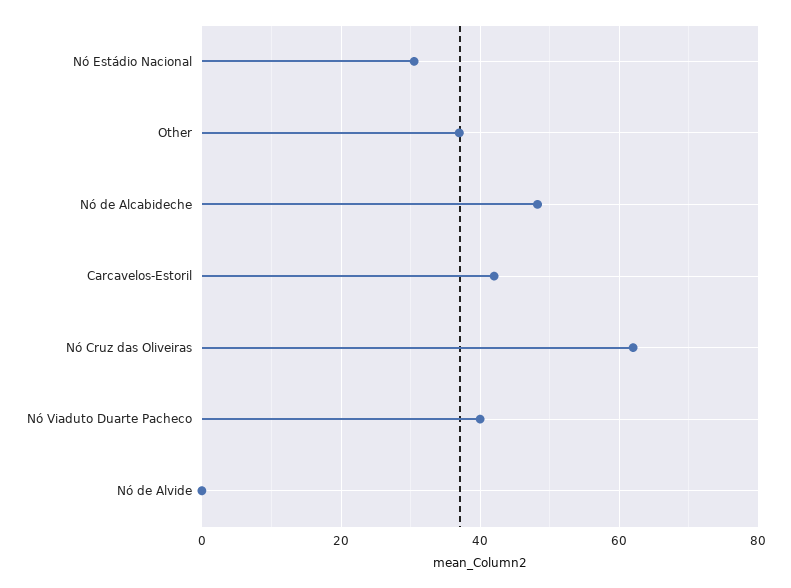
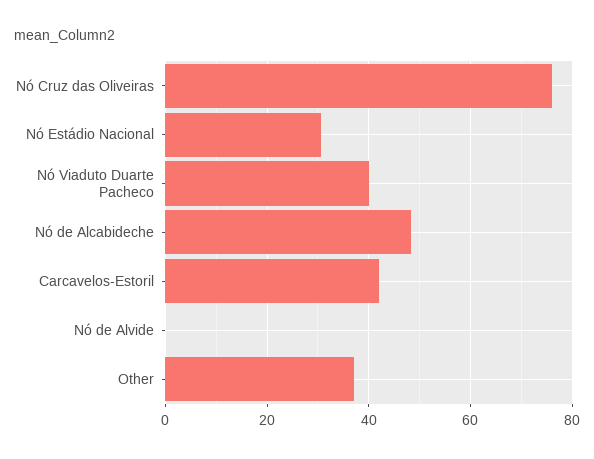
Nó Cruz das Oliveiras: 62 -> 76

